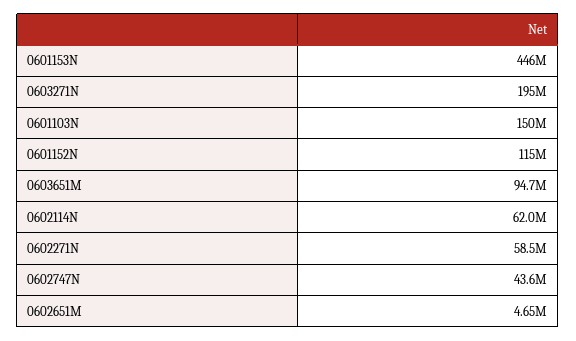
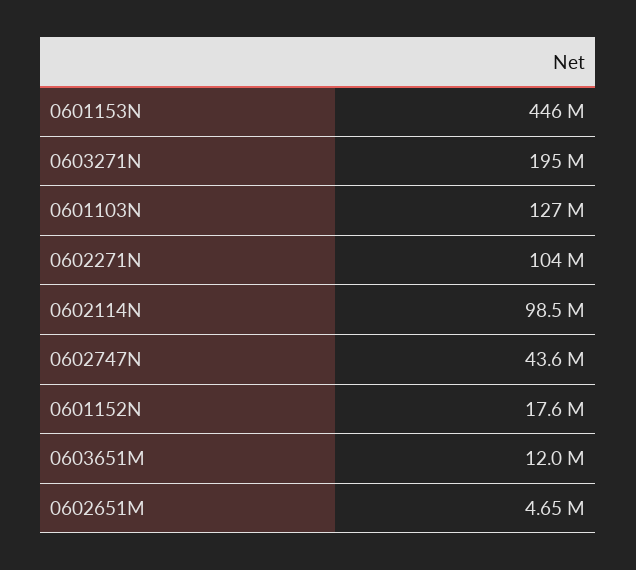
0601103N: 150000000 -> 127000000
0601152N: 115000000 -> 17600000
0603651M: 94700000 -> 12000000
0602114N: 62000000 -> 98500000
0602271N: 58500000 -> 104000000

